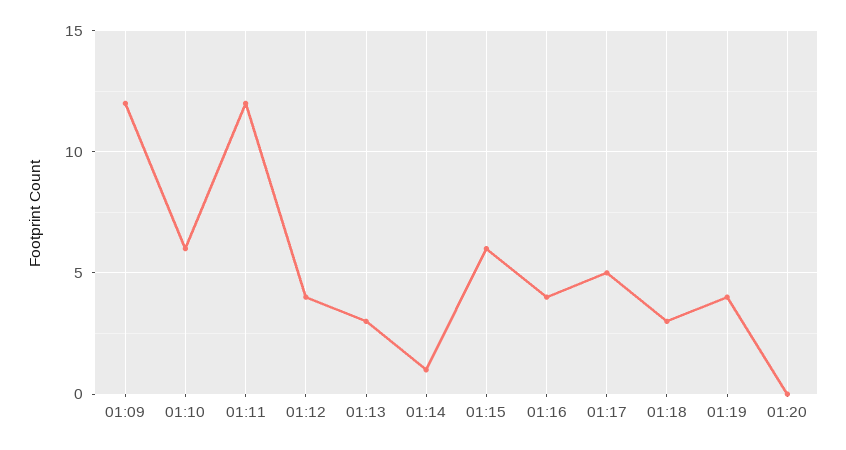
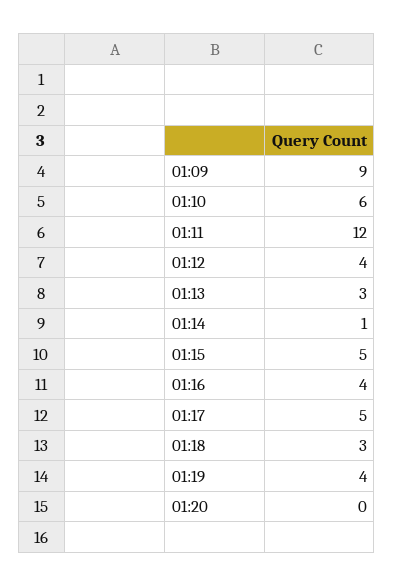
01:09: 12 -> 9
01:15: 6 -> 5

